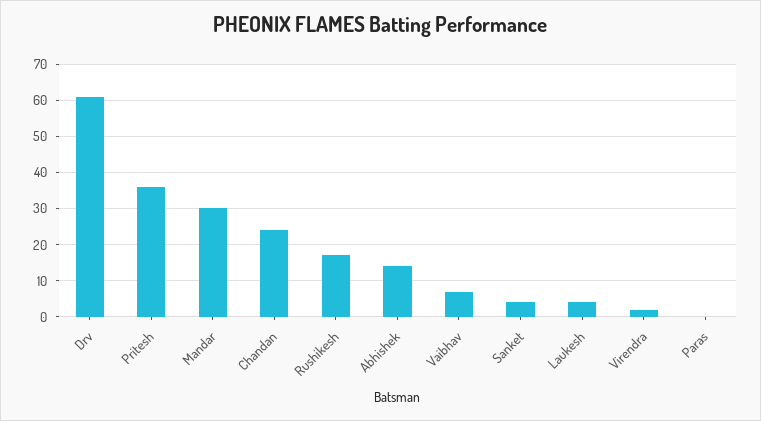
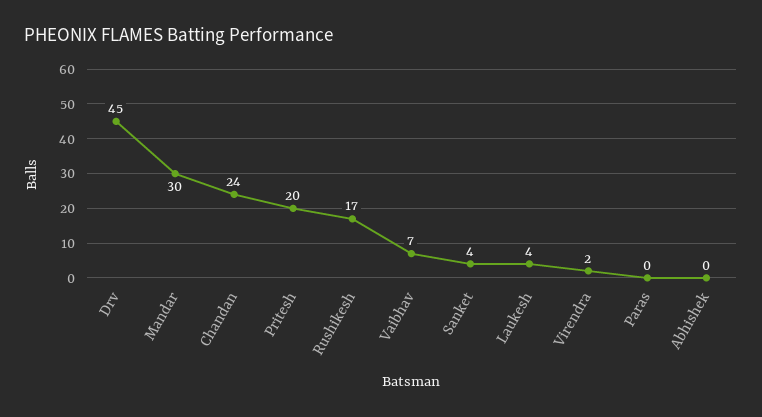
Drv: 60 -> 45
Pritesh: 35 -> 20
Abhishek: 15 -> 0

